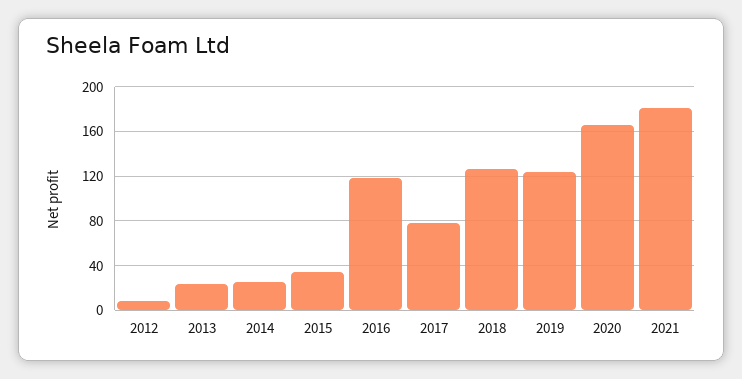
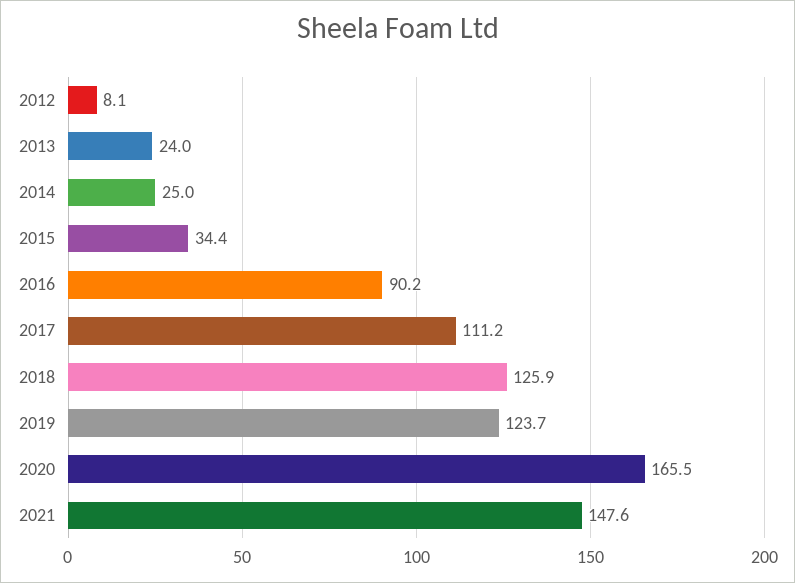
2016: 120 -> 90.2
2017: 80 -> 111.2
2021: 180 -> 147.6

